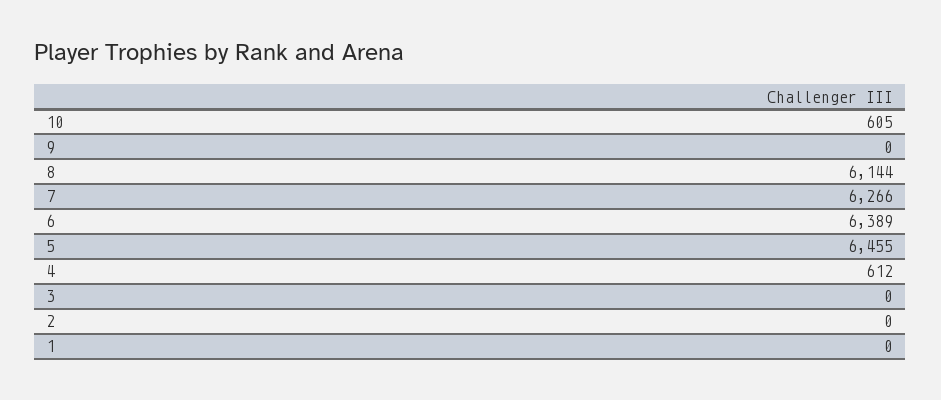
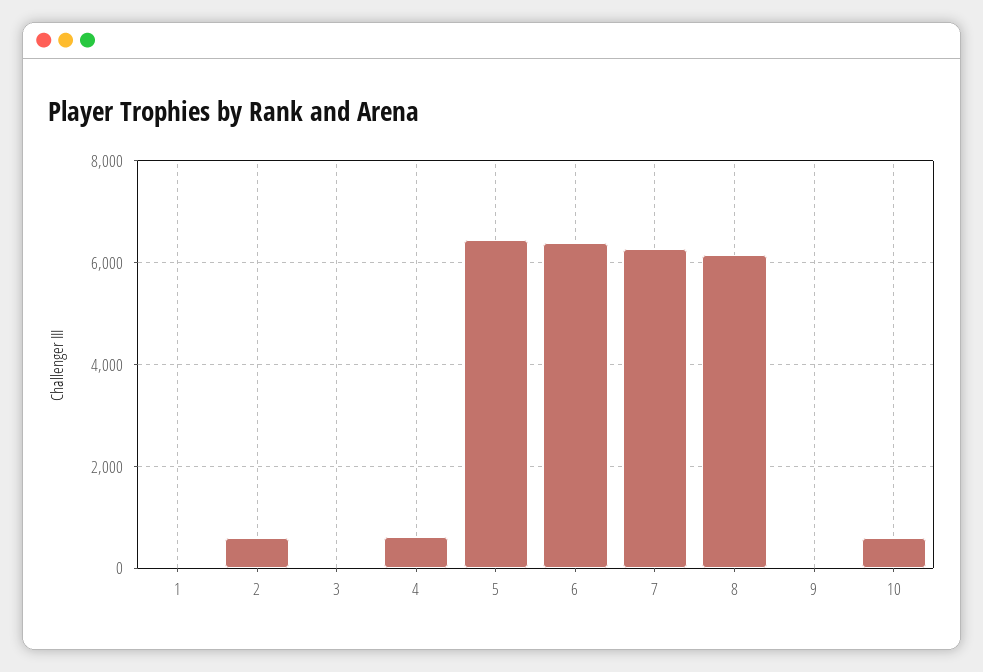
2: 0 -> 600

